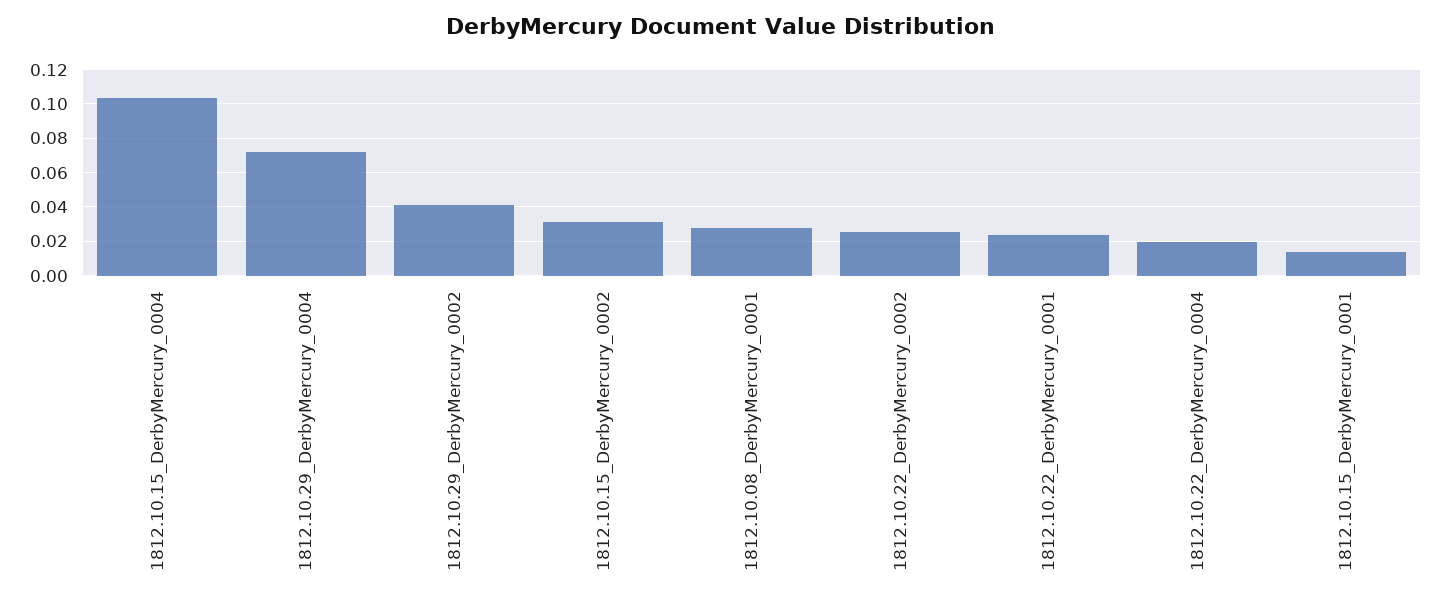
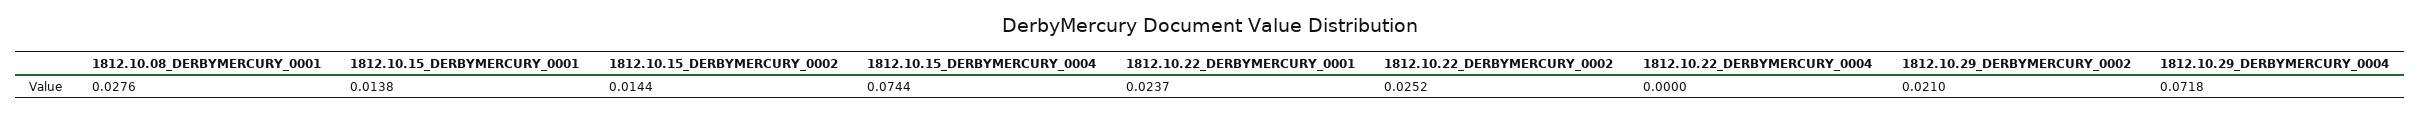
1812.10.15_DerbyMercury_0004: 0.105 -> 0.0744
1812.10.29_DerbyMercury_0002: 0.04 -> 0.021
1812.10.15_DerbyMercury_0002: 0.03 -> 0.0144
1812.10.22_DerbyMercury_0004: 0.02 -> 0

